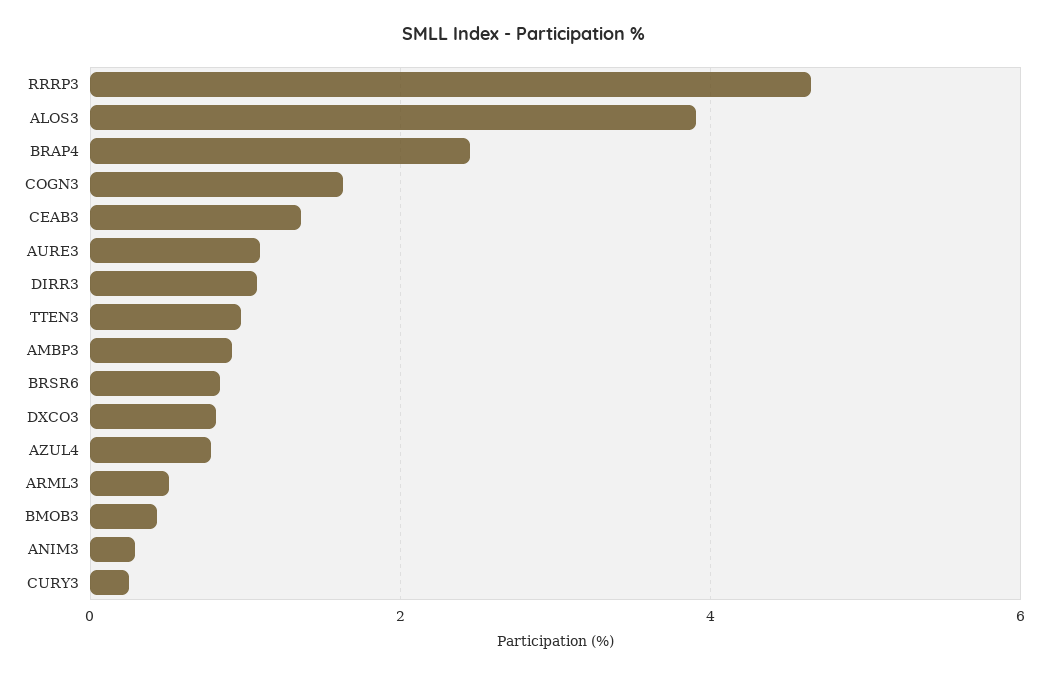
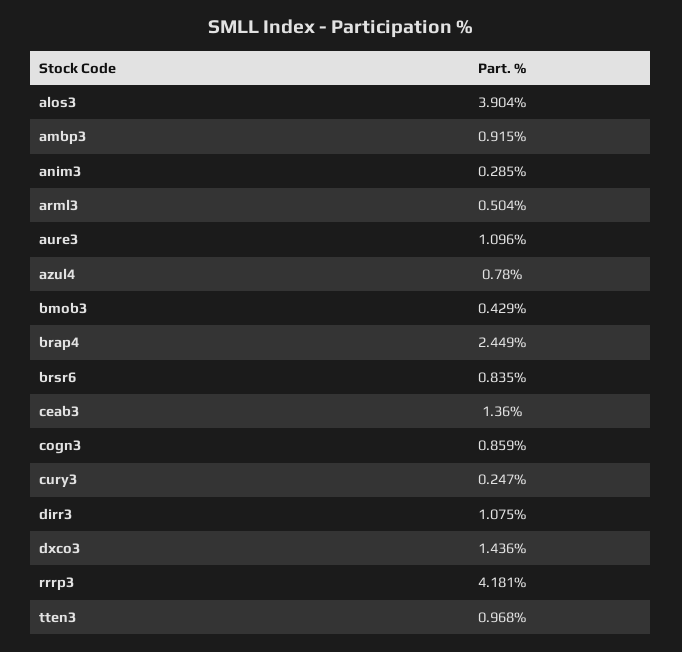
RRRP3: 4.6 -> 4.181
COGN3: 1.6 -> 0.859
DXCO3: 0.8 -> 1.436

